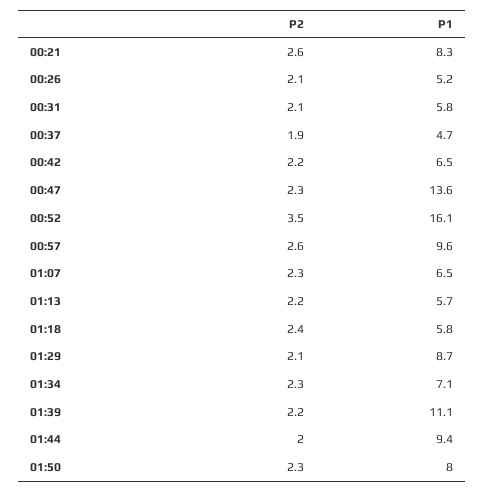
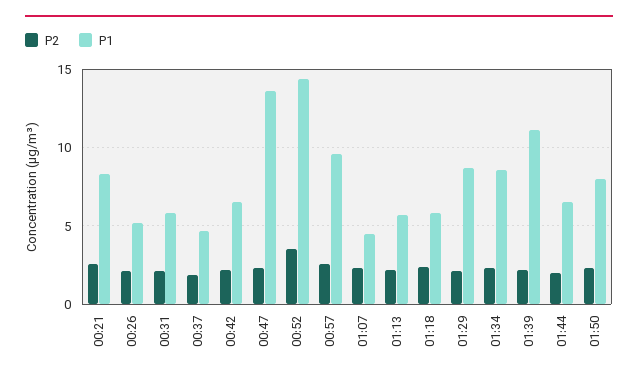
P1, 00:52: 16.1 -> 14.5
P1, 01:07: 6.5 -> 4.5
P1, 01:34: 7.1 -> 8.5
P1, 01:44: 9.4 -> 6.5

